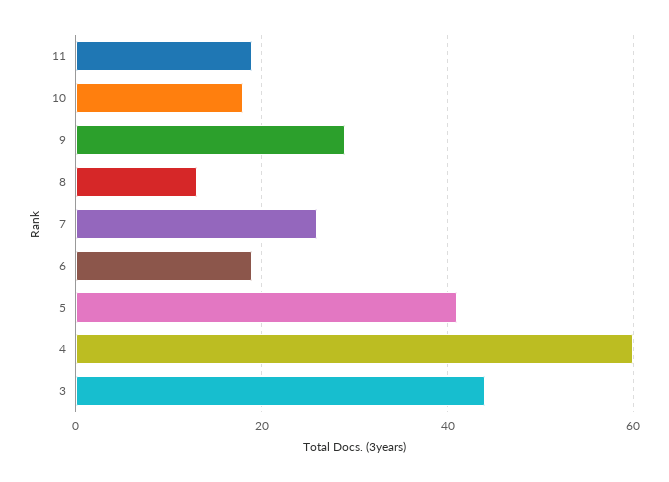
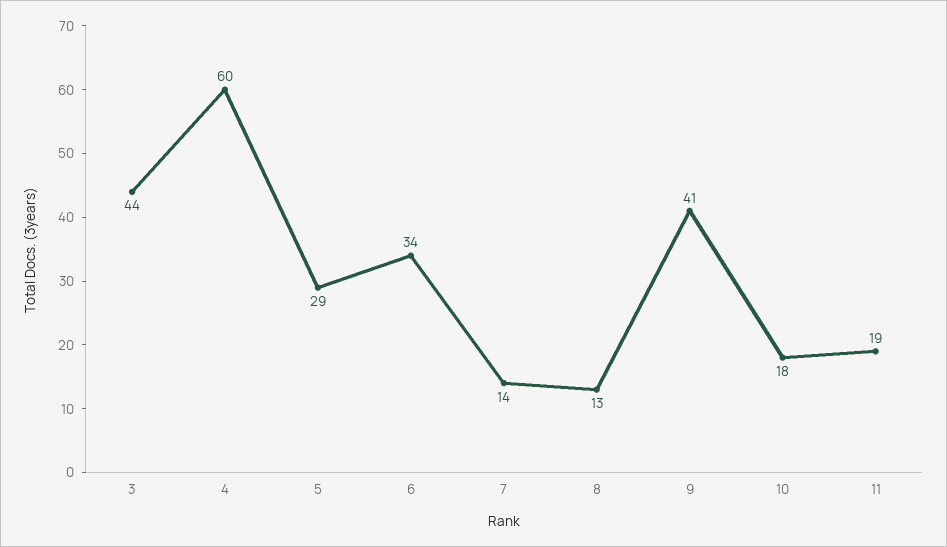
9: 30 -> 41
7: 25 -> 14
6: 20 -> 34
5: 40 -> 29

